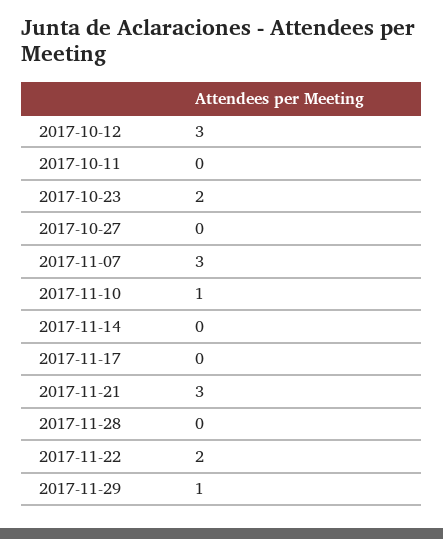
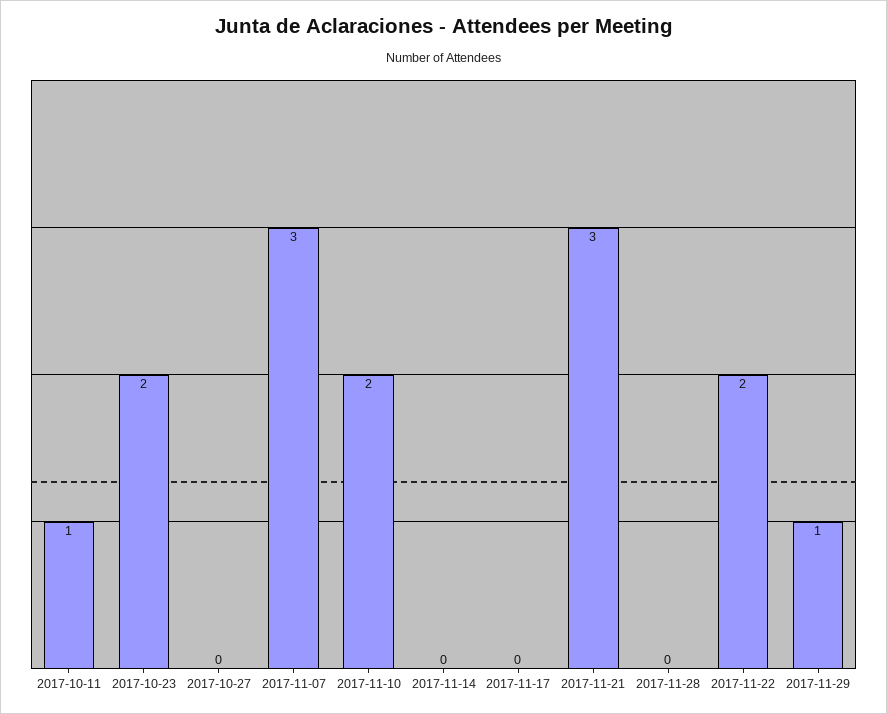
2017-10-12: 3 -> none
2017-10-11: 0 -> 1
2017-11-10: 1 -> 2

